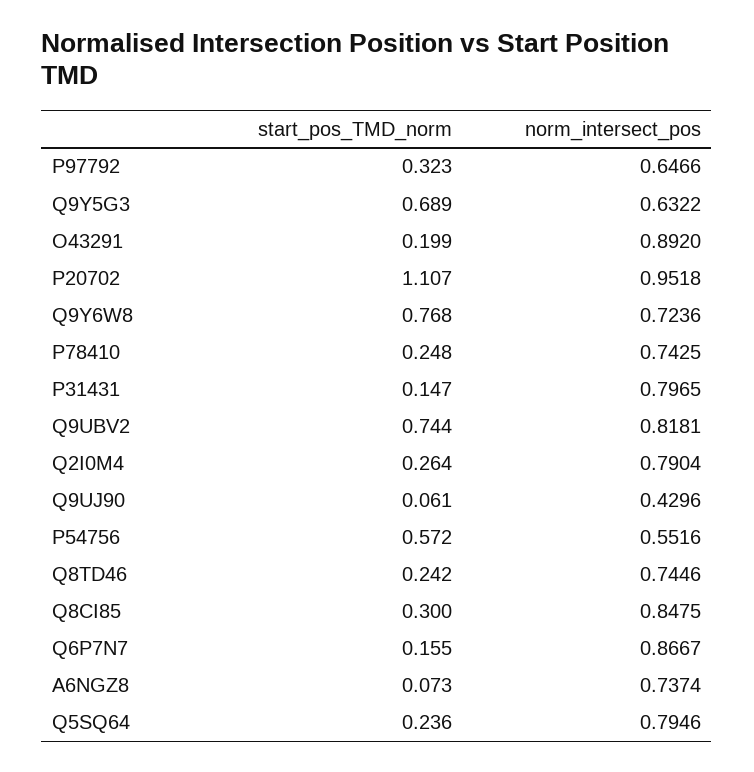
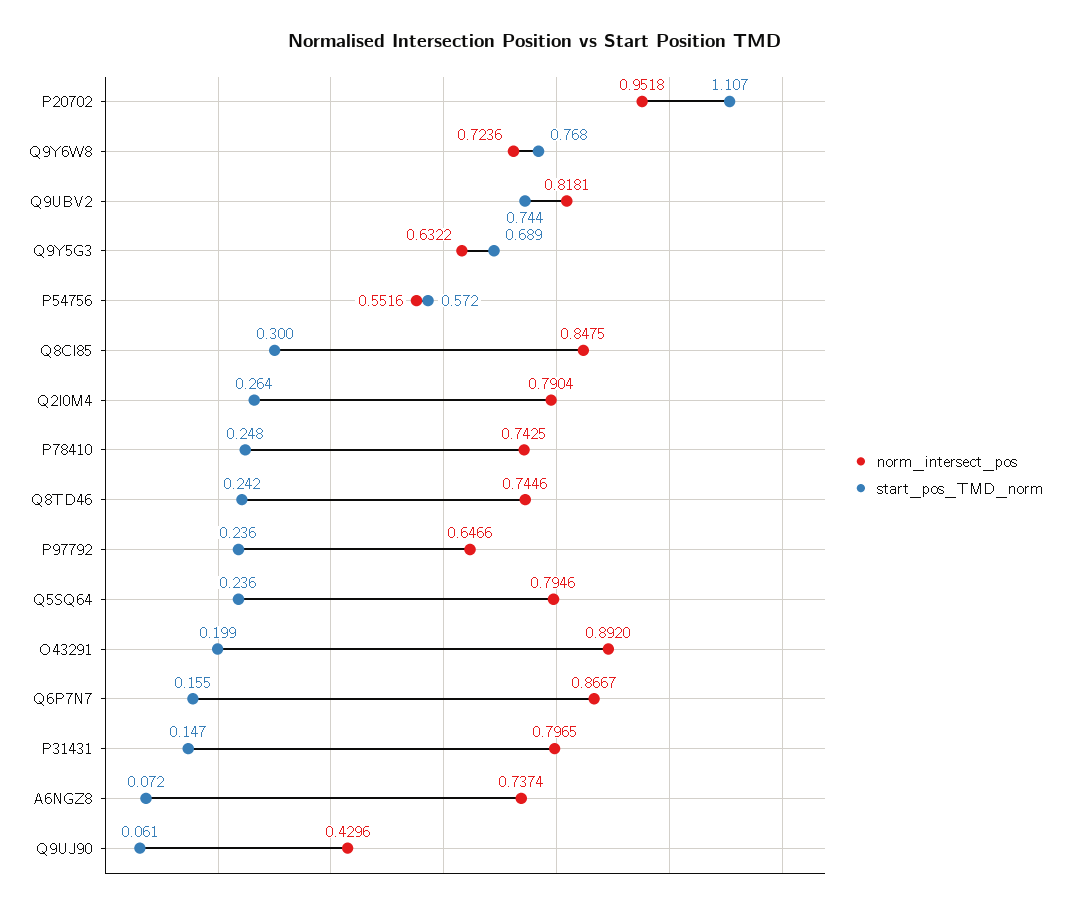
start_pos_TMD_norm, P97792: 0.323 -> 0.236
start_pos_TMD_norm, A6NGZ8: 0.073 -> 0.072

